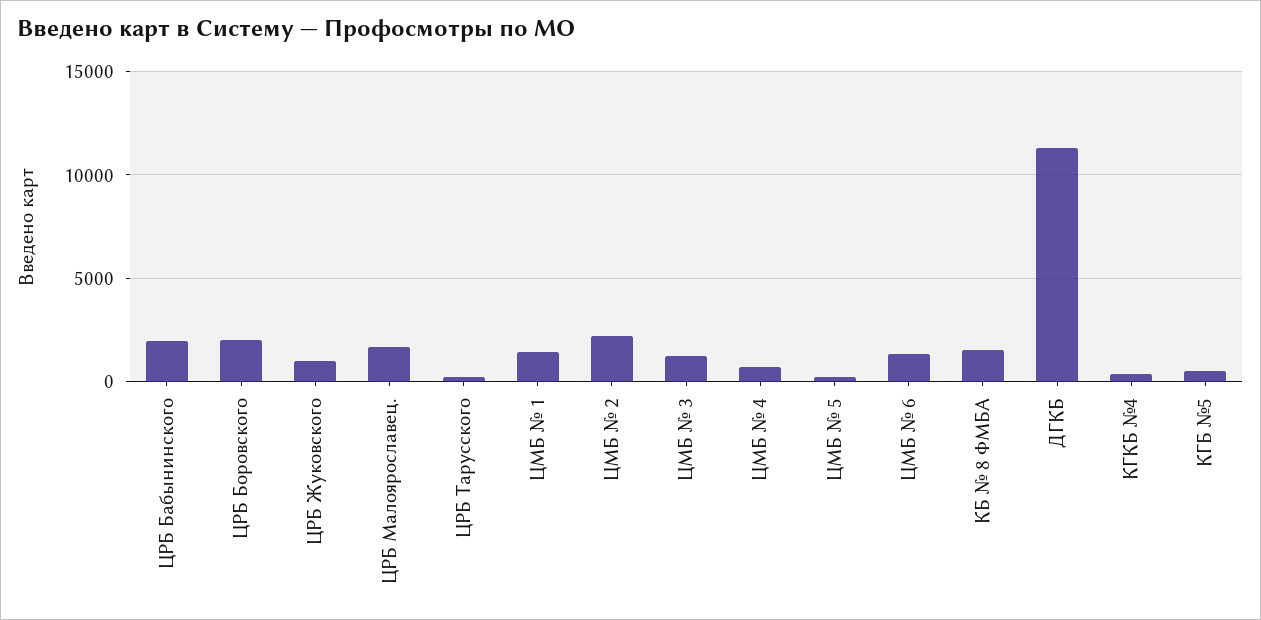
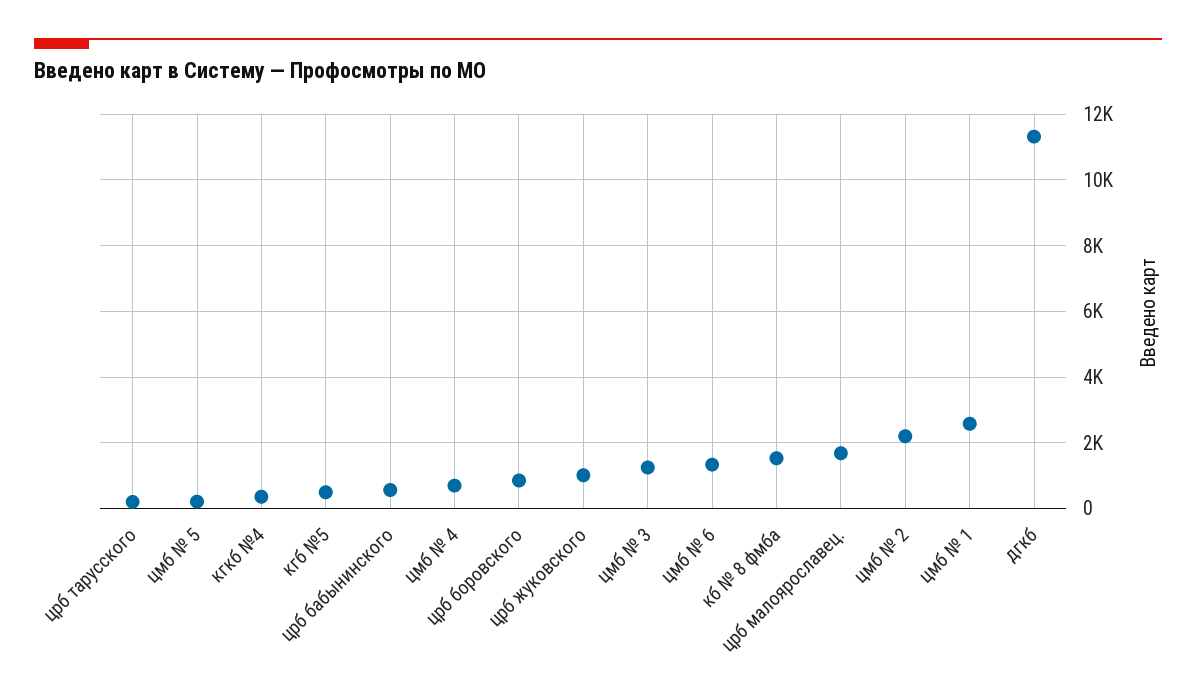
ЦРБ Бабынинского: 2000 -> 600
ЦРБ Боровского: 2000 -> 800
ЦМБ № 1: 1500 -> 2600

